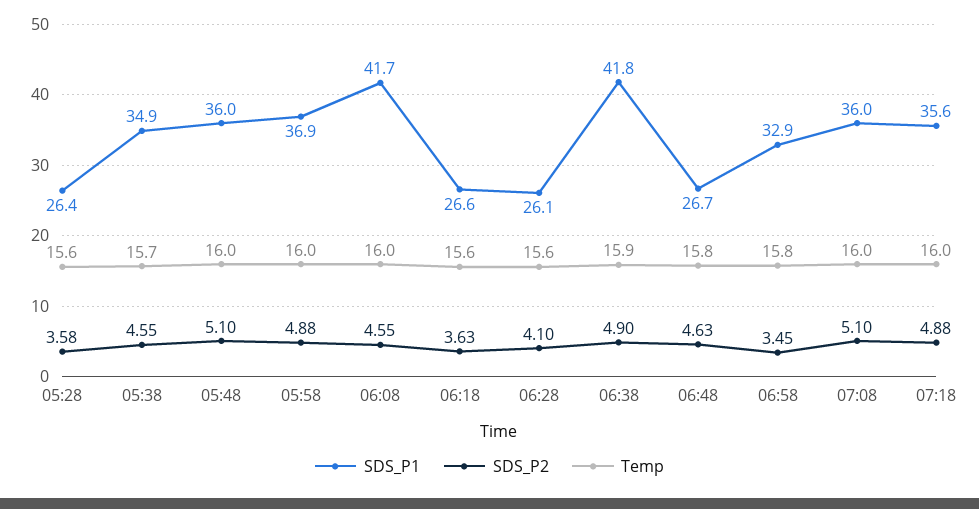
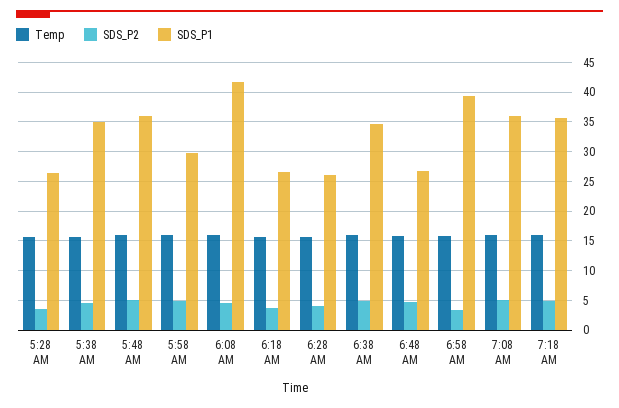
SDS_P1, 05:58: 36.9 -> 30
SDS_P1, 06:38: 41.8 -> 35
SDS_P1, 06:58: 32.9 -> 40

